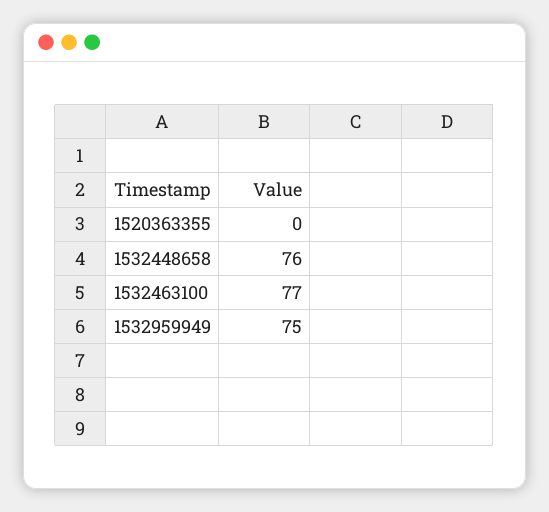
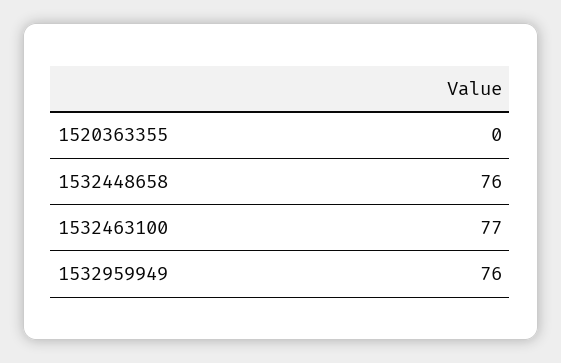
1532959949: 75 -> 76

